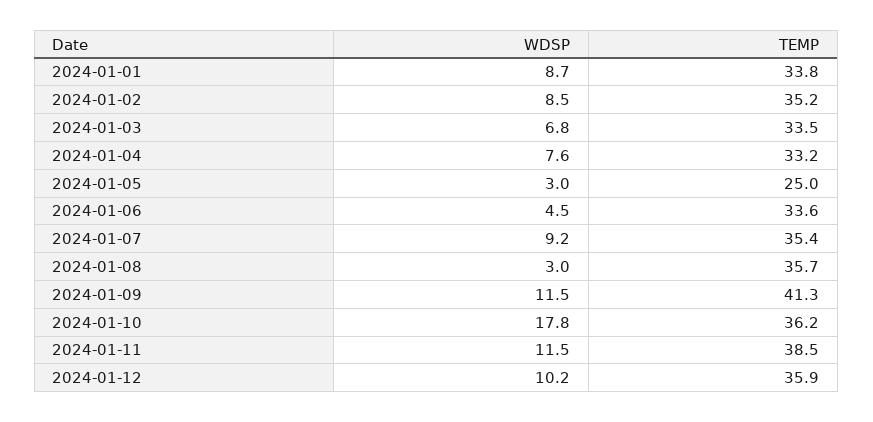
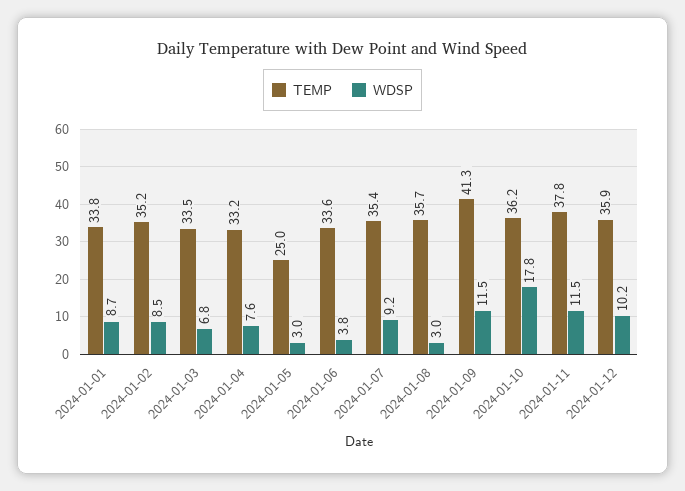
WDSP, 2024-01-06: 4.5 -> 3.8
TEMP, 2024-01-11: 38.5 -> 37.8

